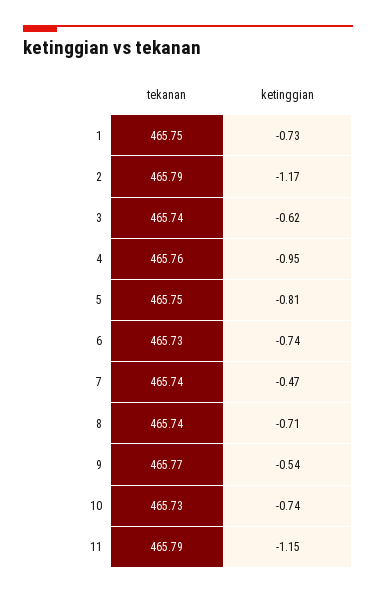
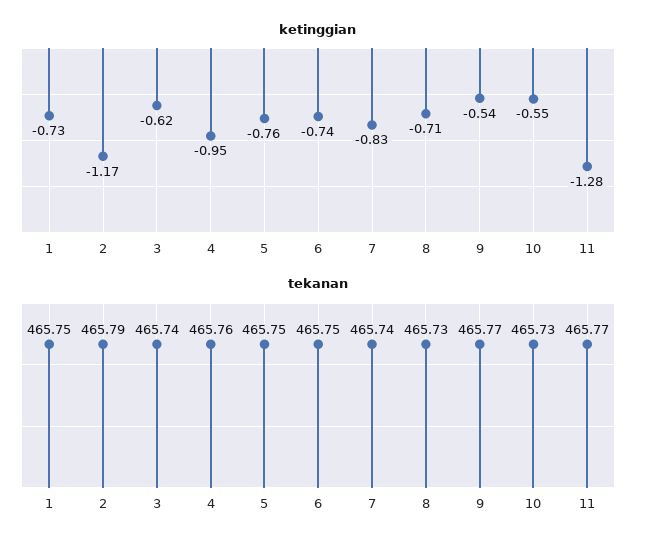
ketinggian, 5: -0.81 -> -0.76
tekanan, 6: 465.73 -> 465.75
ketinggian, 7: -0.47 -> -0.83
tekanan, 8: 465.74 -> 465.73
ketinggian, 10: -0.74 -> -0.55
tekanan, 11: 465.79 -> 465.77
ketinggian, 11: -1.15 -> -1.28

